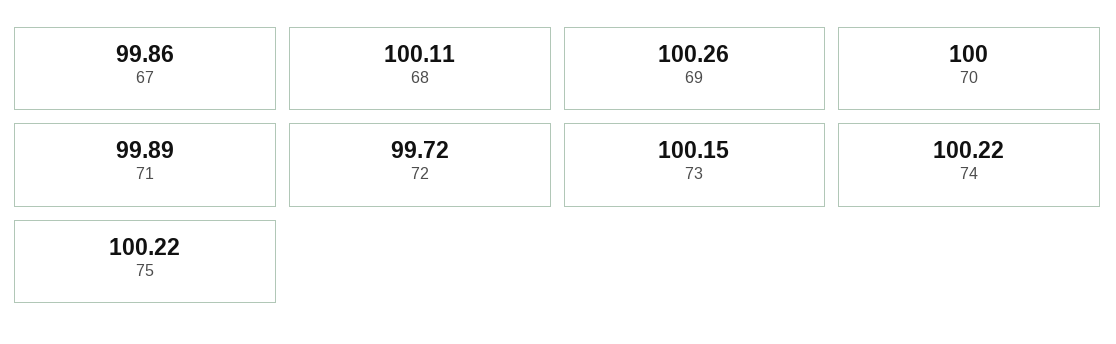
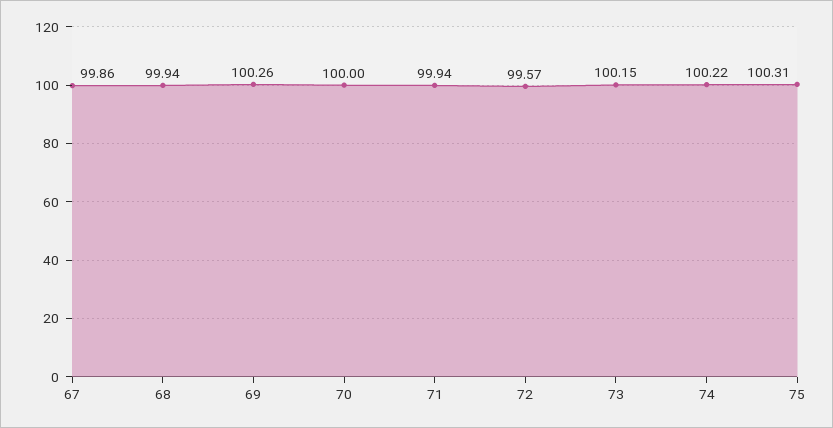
68: 100.11 -> 99.94
71: 99.89 -> 99.94
72: 99.72 -> 99.57
75: 100.22 -> 100.31

